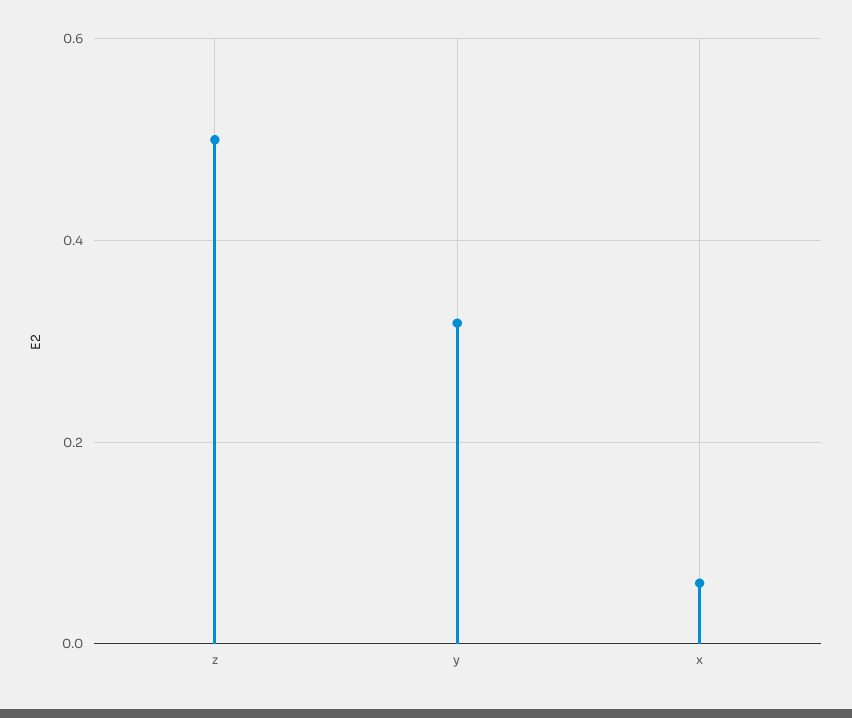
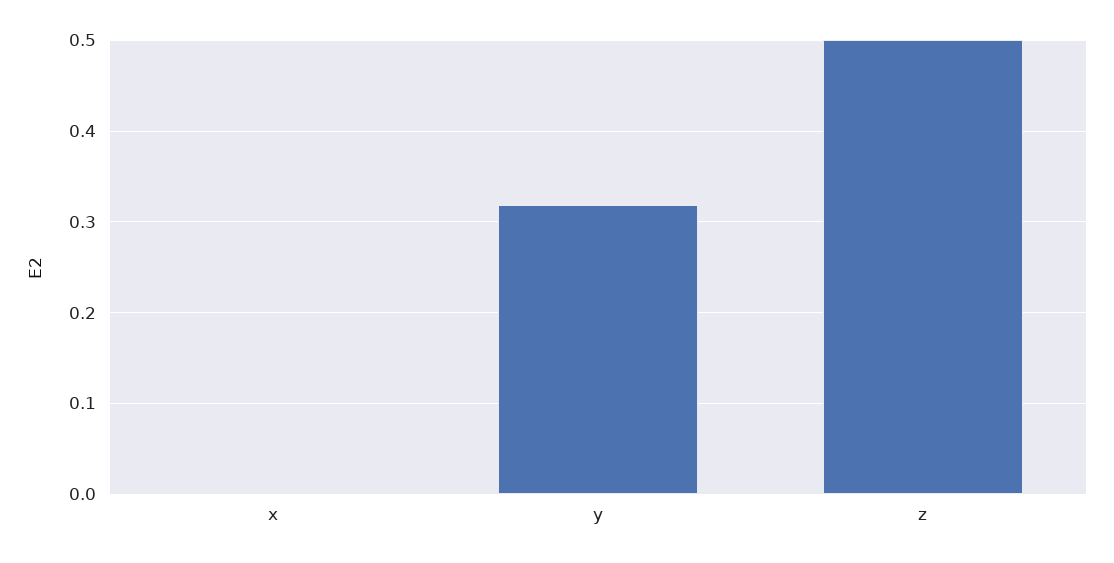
x: 0.06 -> 0

